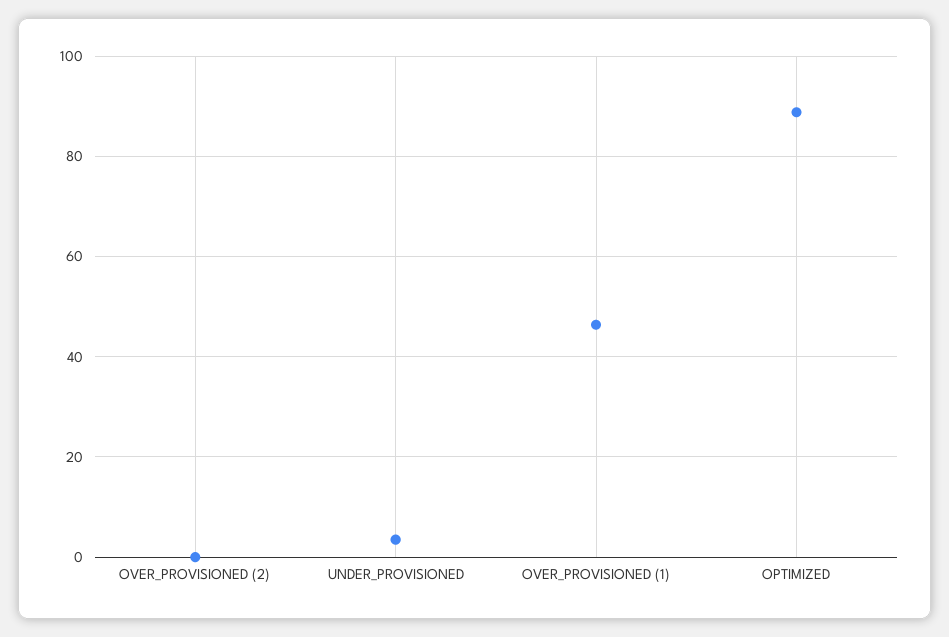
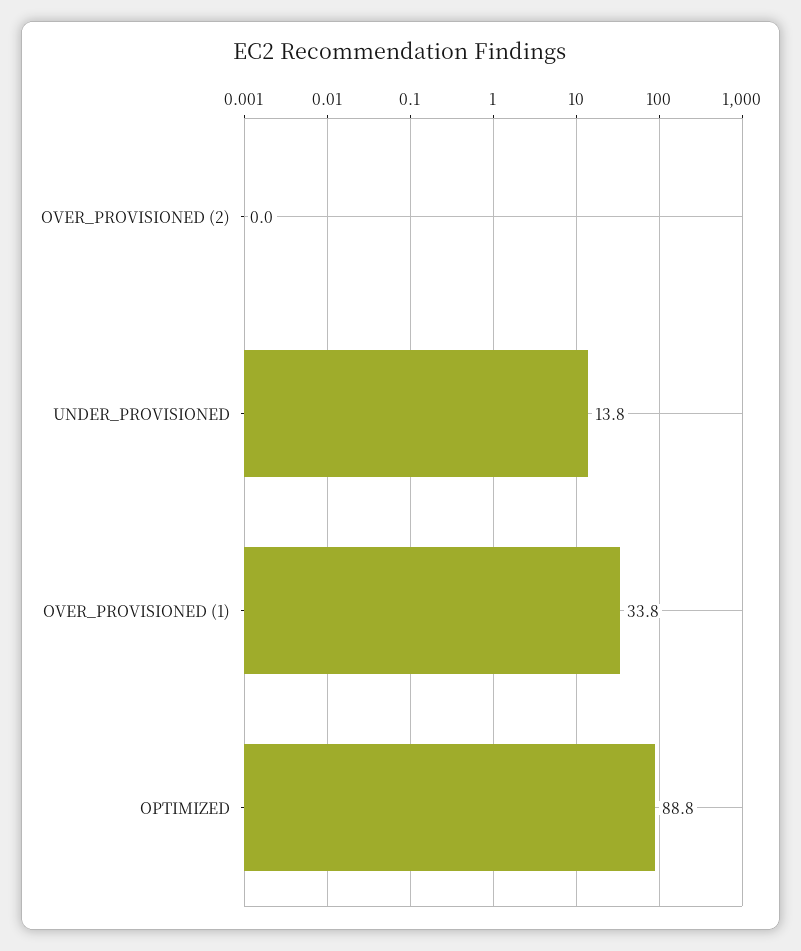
UNDER_PROVISIONED: 4 -> 13.8
OVER_PROVISIONED (1): 46 -> 33.8

